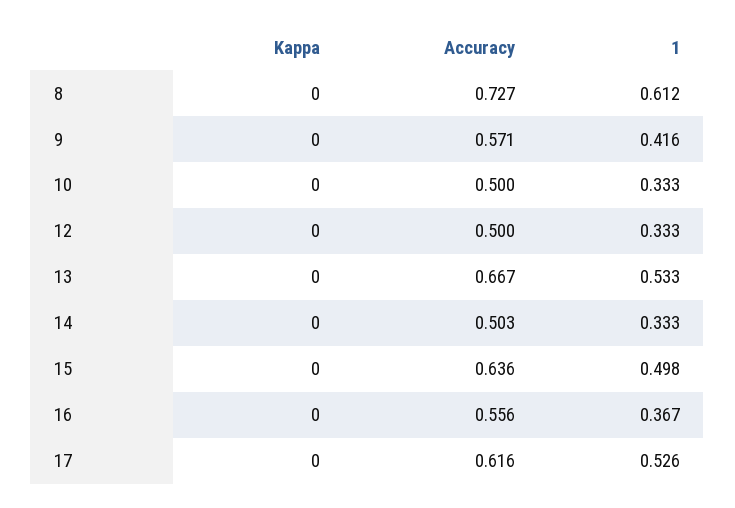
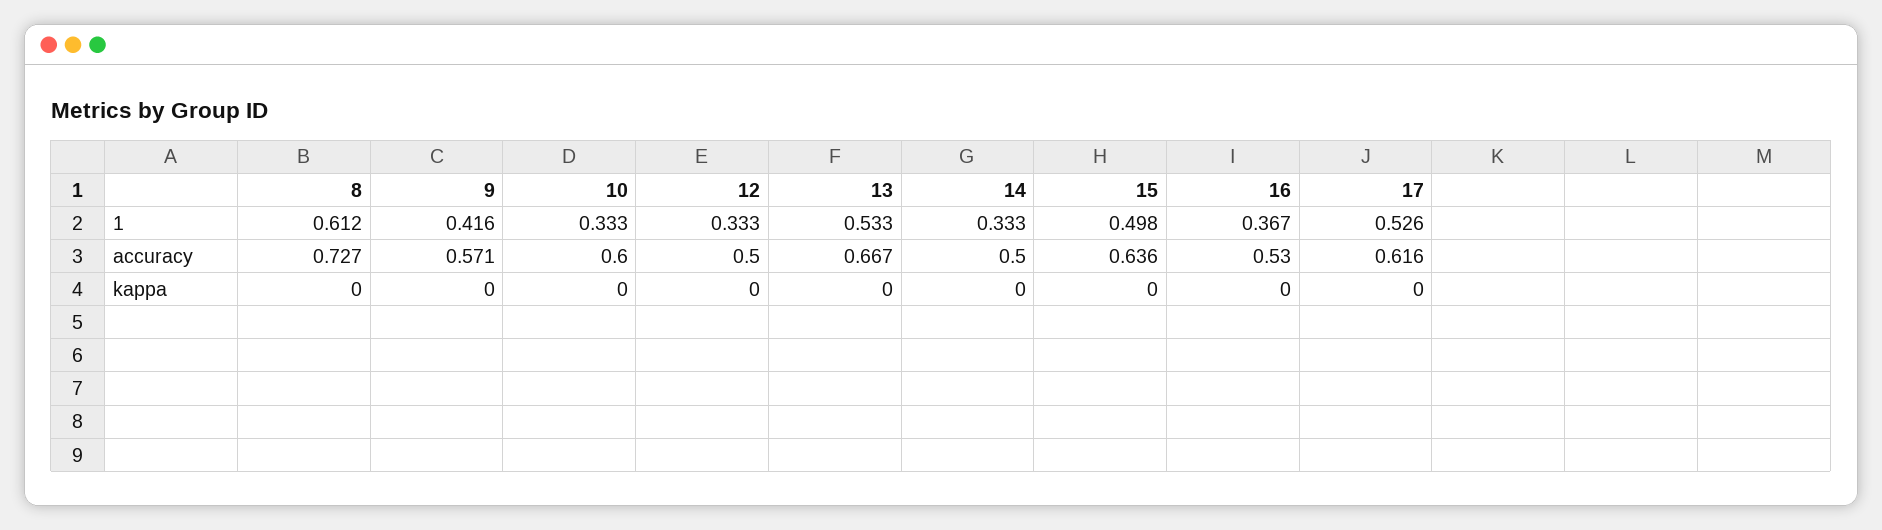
Accuracy, 10: 0.5 -> 0.6
Accuracy, 14: 0.503 -> 0.5
Accuracy, 16: 0.556 -> 0.53

